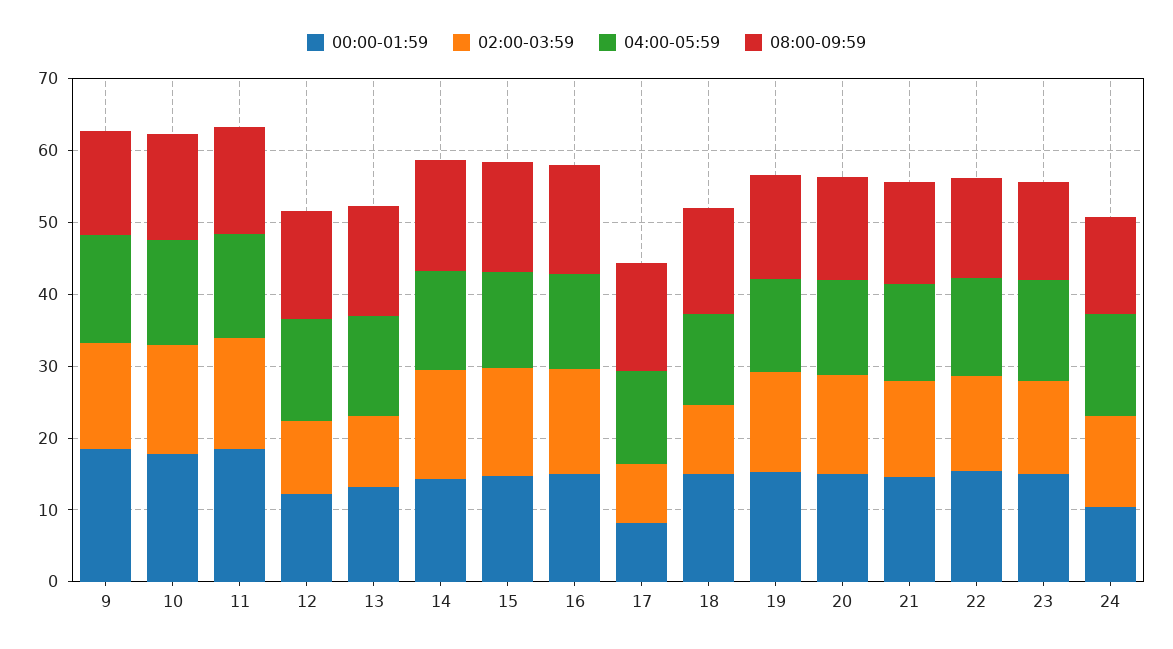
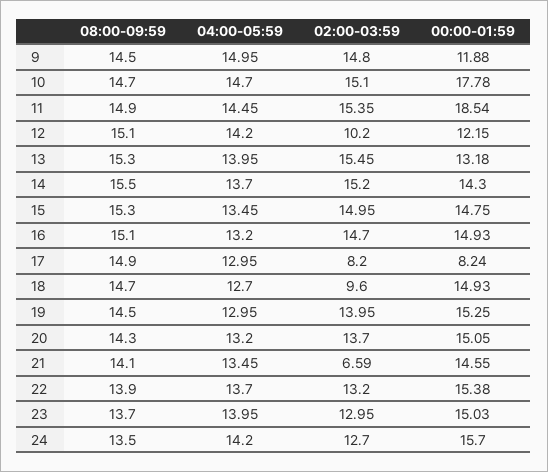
00:00-01:59, 9: 18 -> 11.88
02:00-03:59, 13: 10 -> 15.45
02:00-03:59, 21: 14 -> 6.59
00:00-01:59, 24: 10 -> 15.7

